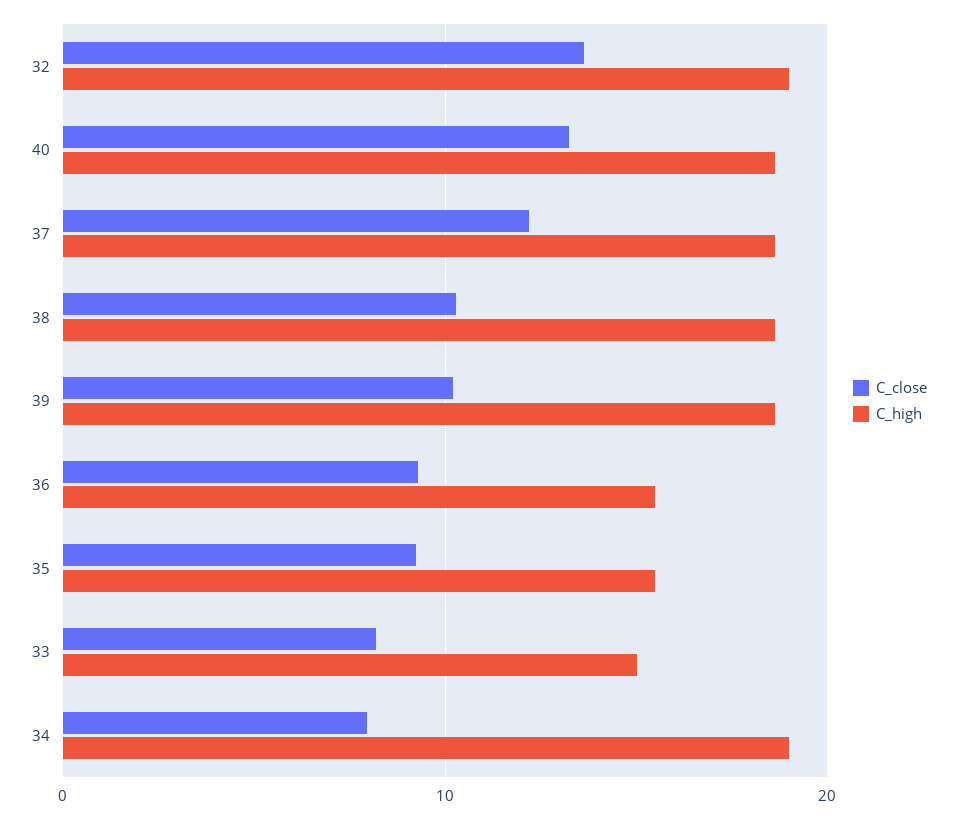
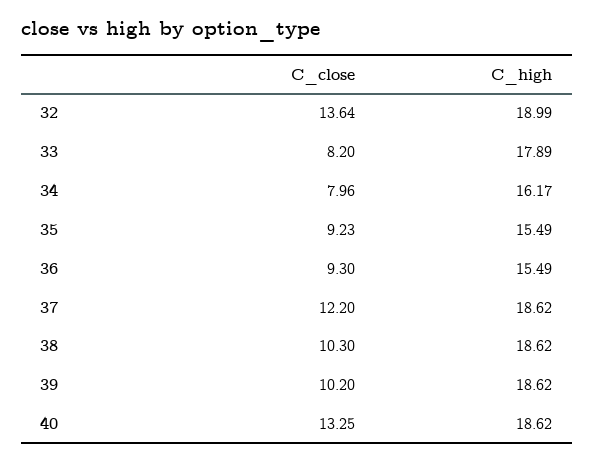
C_high, 33: 15 -> 17.89
C_high, 34: 19 -> 16.17

